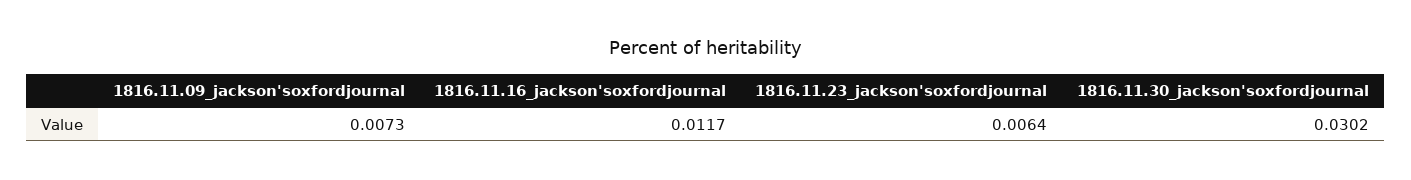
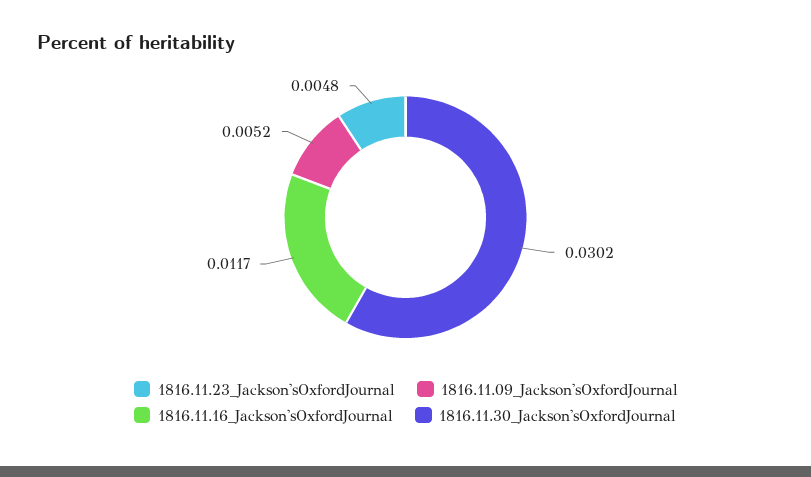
1816.11.09_jackson'soxfordjournal: 0.0073 -> 0.0052
1816.11.23_jackson'soxfordjournal: 0.0064 -> 0.0048

